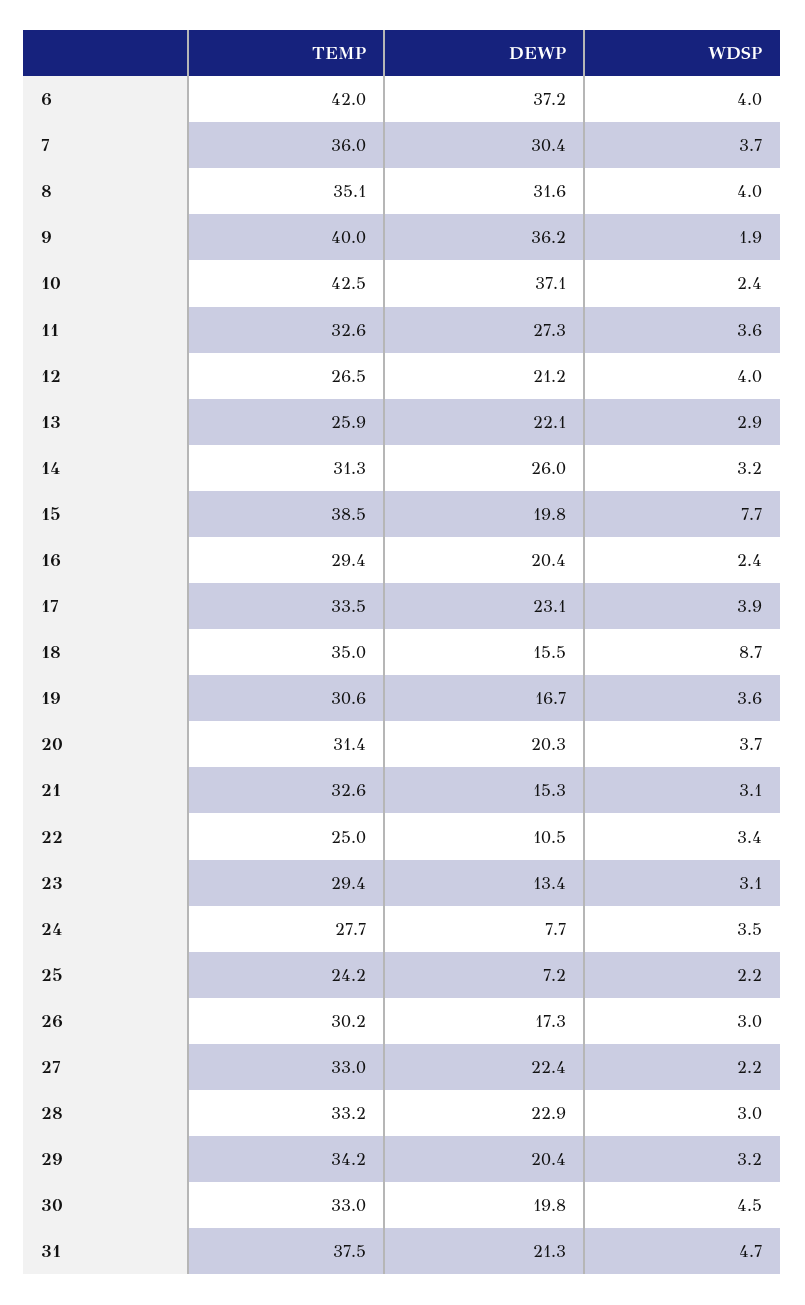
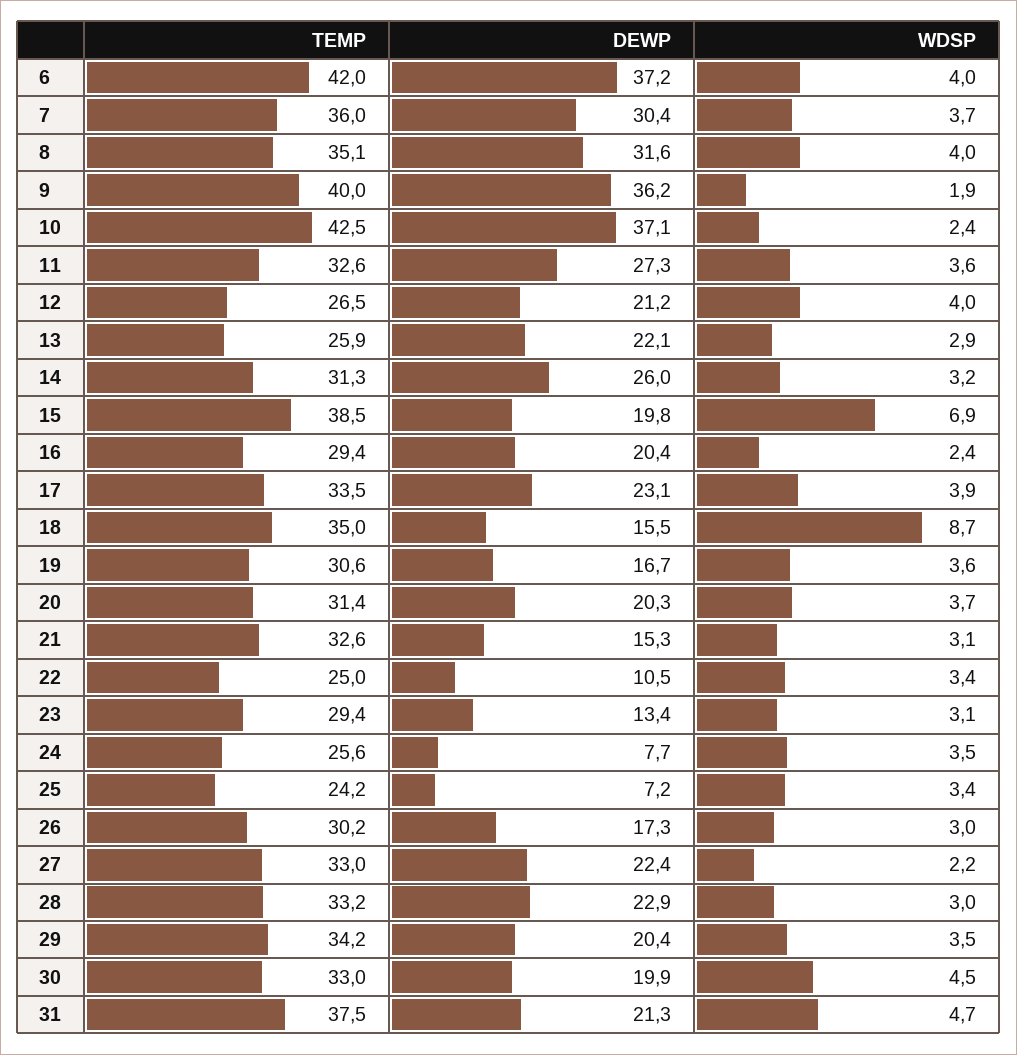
WDSP, 15: 7.7 -> 6.9
TEMP, 24: 27.7 -> 25.6
WDSP, 25: 2.2 -> 3.4
WDSP, 29: 3.2 -> 3.5
DEWP, 30: 19.8 -> 19.9

